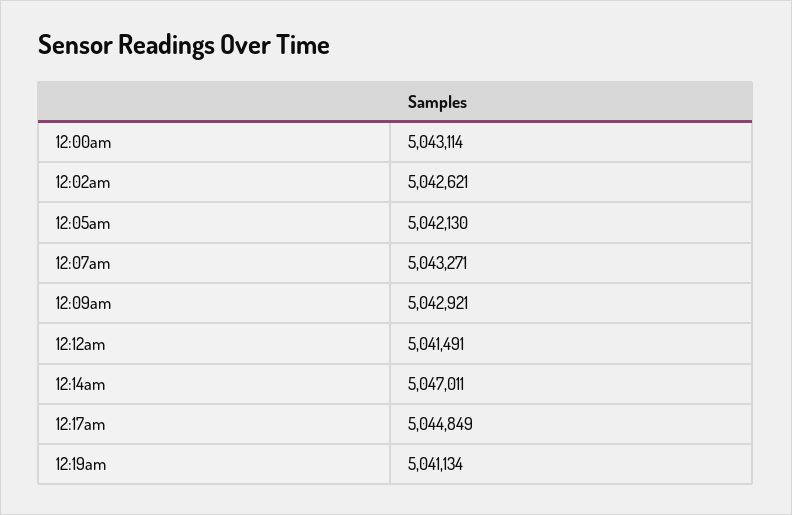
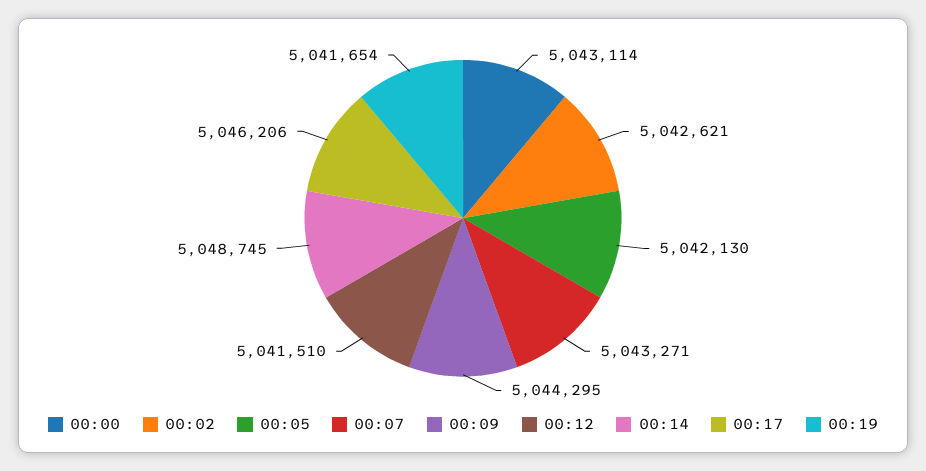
12:09am: 5042921 -> 5044295
12:12am: 5041491 -> 5041510
12:14am: 5047011 -> 5048745
12:17am: 5044849 -> 5046206
12:19am: 5041134 -> 5041654

